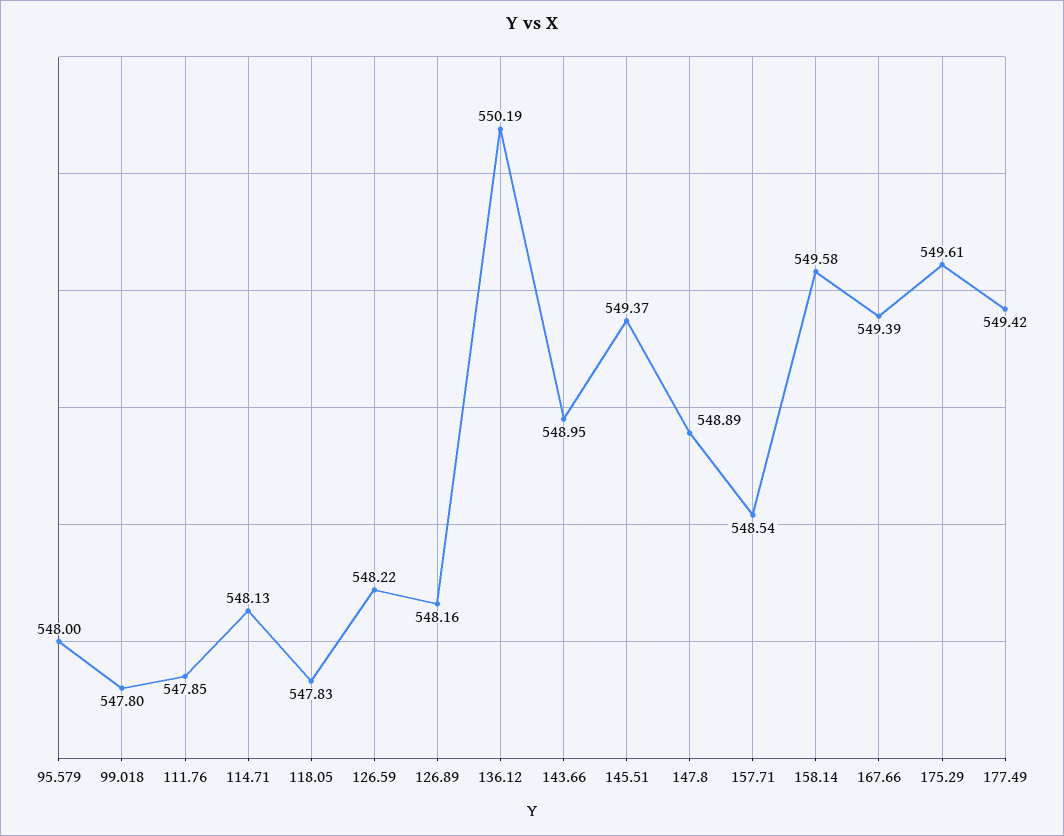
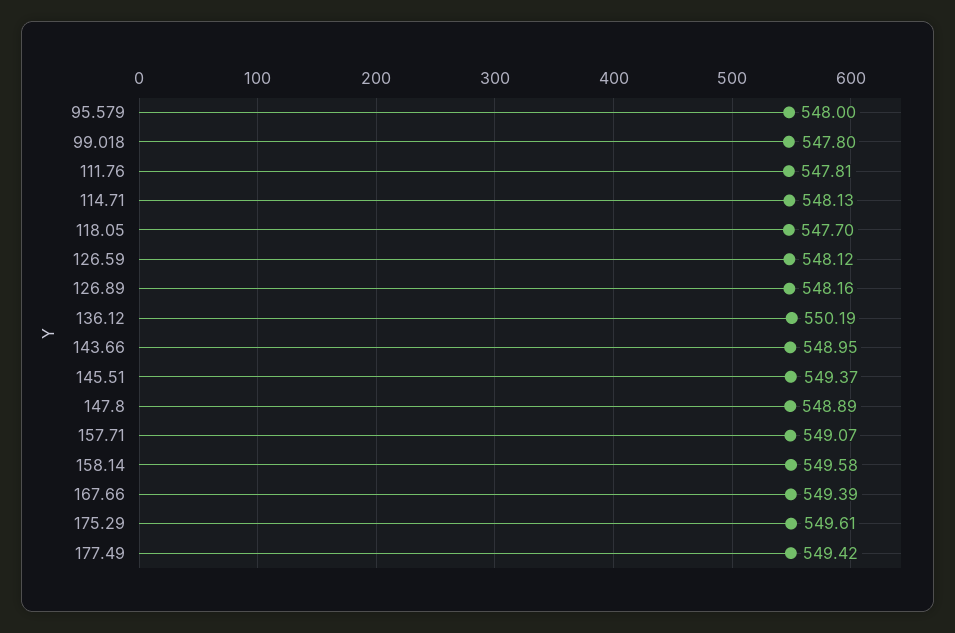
111.76: 547.85 -> 547.81
118.05: 547.83 -> 547.7
126.59: 548.22 -> 548.12
157.71: 548.54 -> 549.07

